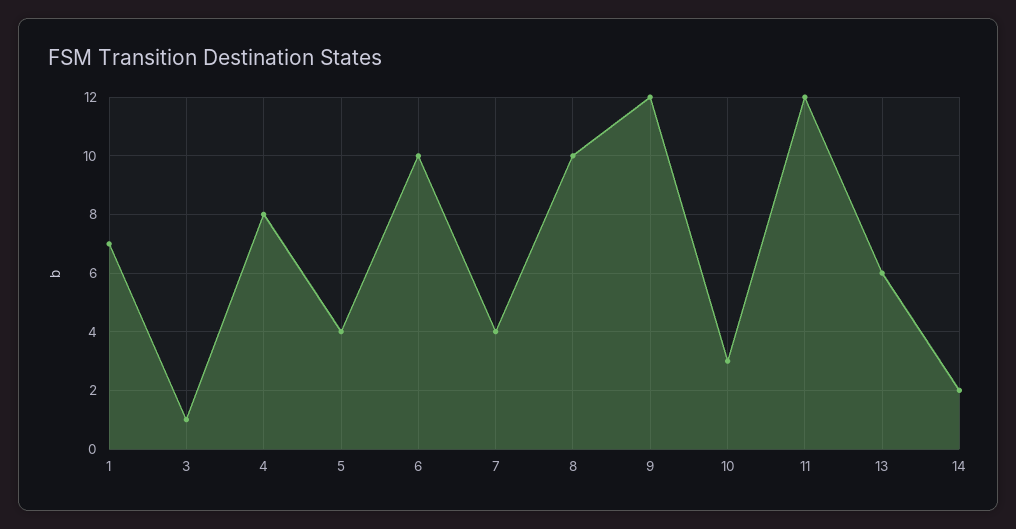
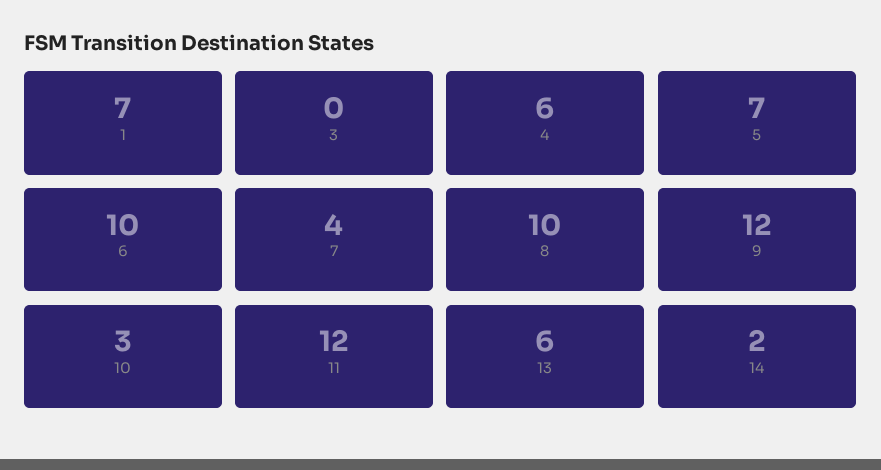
3: 1 -> 0
4: 8 -> 6
5: 4 -> 7

